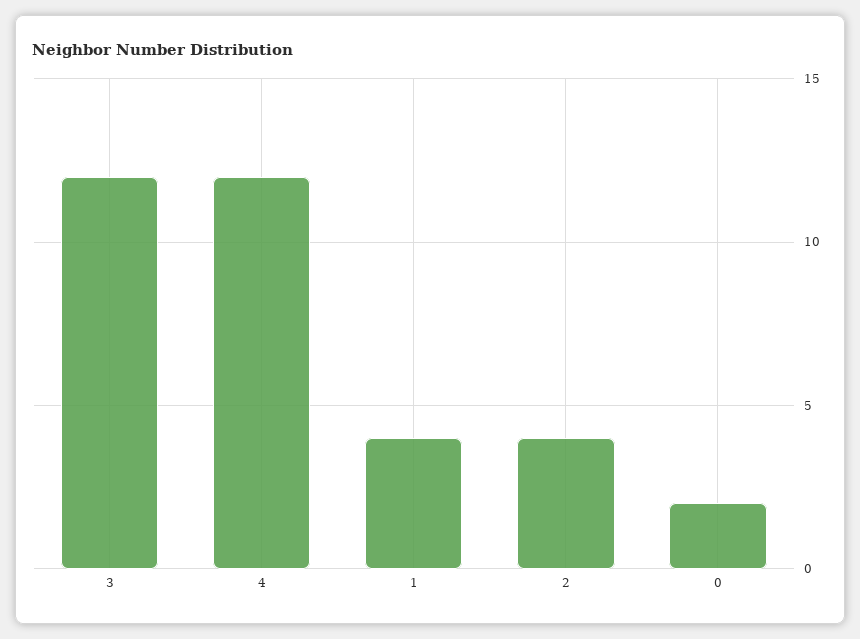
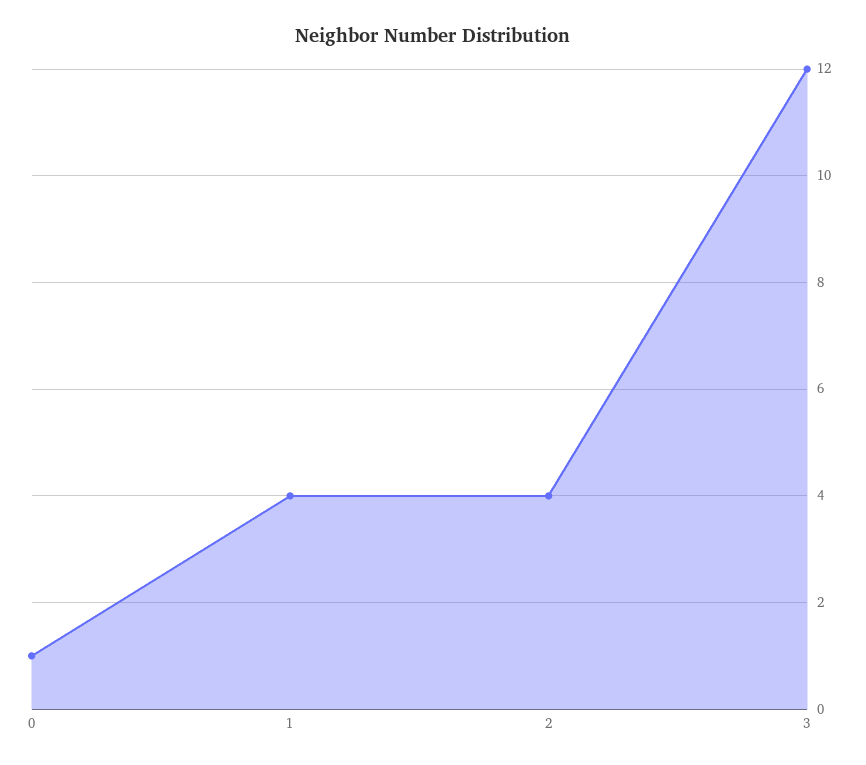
4: 12 -> none
0: 2 -> 1

